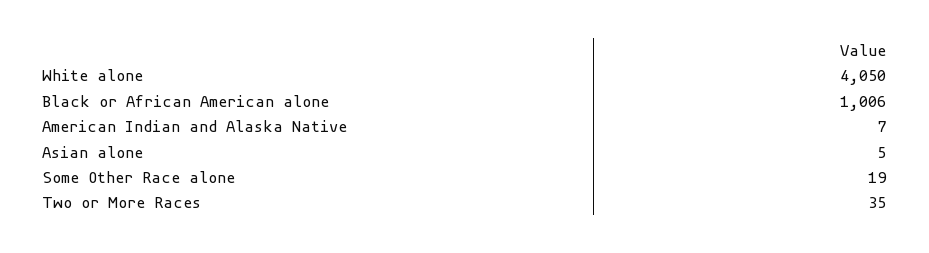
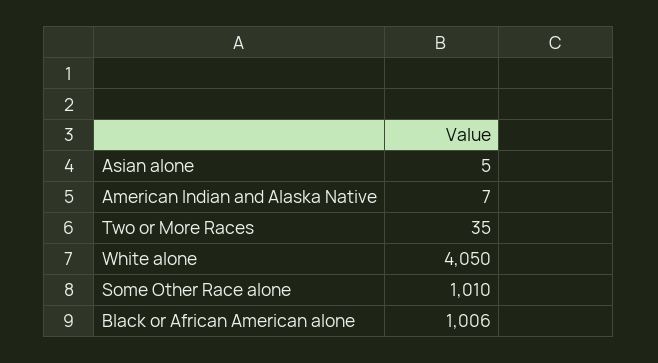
Some Other Race alone: 19 -> 1010

